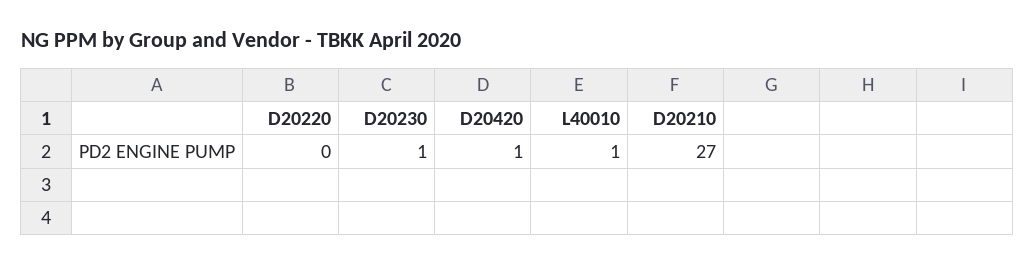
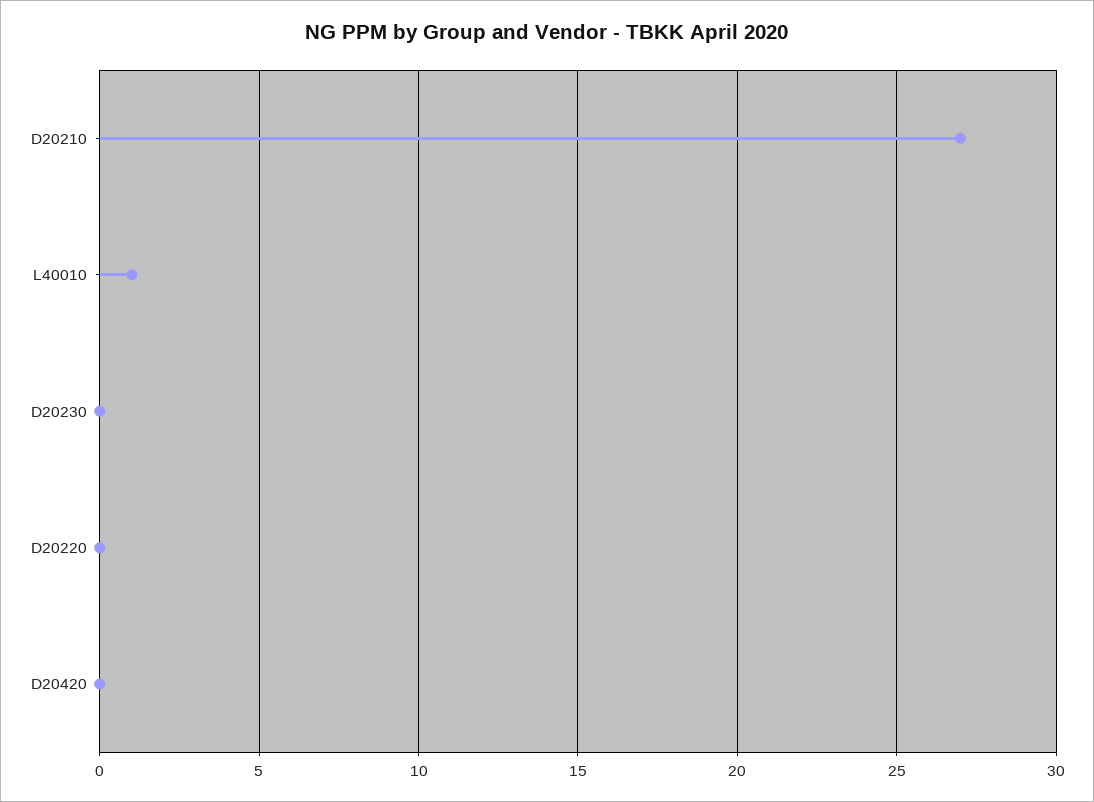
D20230: 1 -> 0
D20420: 1 -> 0

